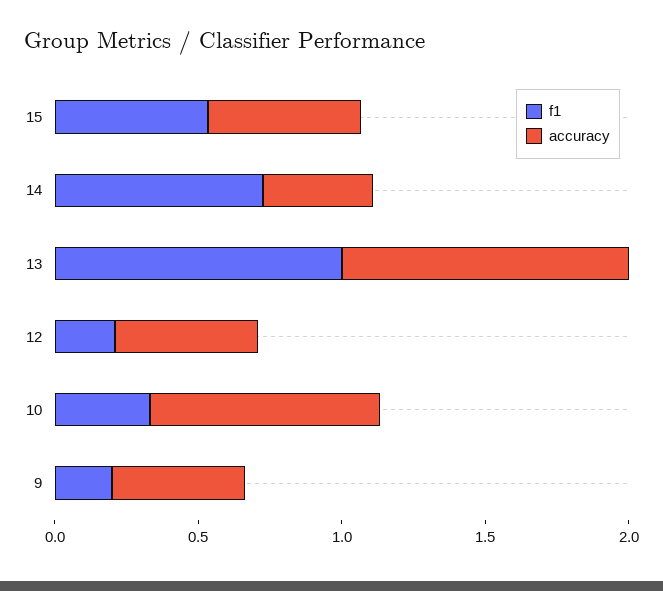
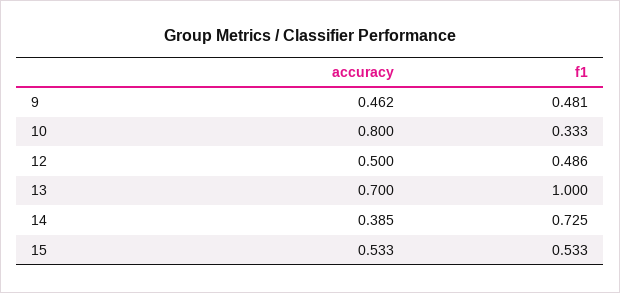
accuracy, 13: 1 -> 0.7
f1, 12: 0.2 -> 0.486
f1, 9: 0.2 -> 0.481

